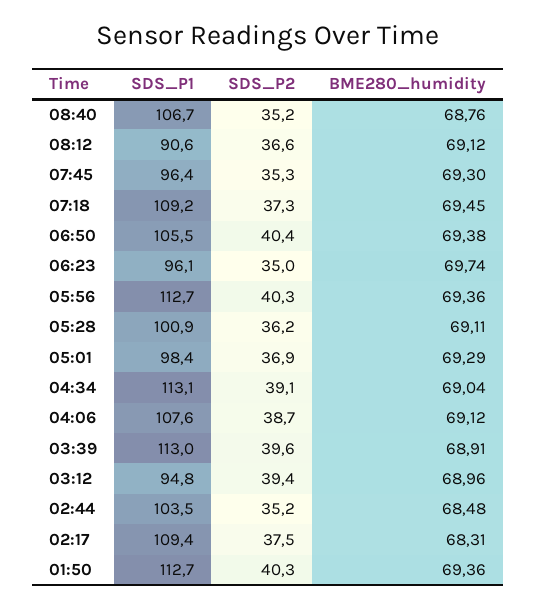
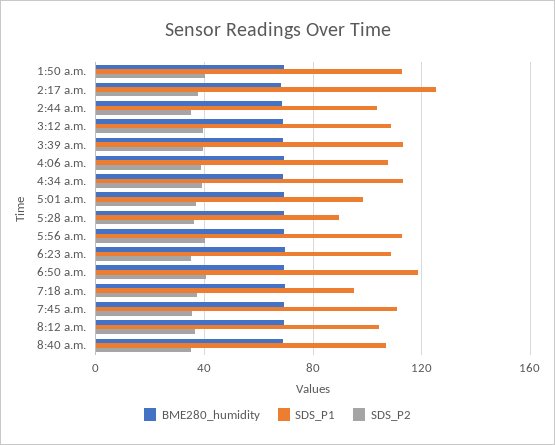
SDS_P1, 08:12: 90.6 -> 105
SDS_P1, 07:45: 96.4 -> 110
SDS_P1, 07:18: 109.2 -> 95
SDS_P1, 06:50: 105.5 -> 120
SDS_P1, 06:23: 96.1 -> 110
SDS_P1, 05:28: 100.9 -> 90
SDS_P1, 03:12: 94.8 -> 110
SDS_P1, 02:17: 109.4 -> 125

